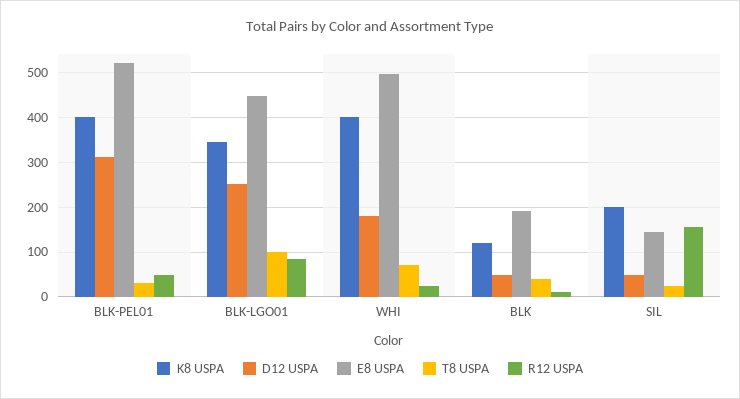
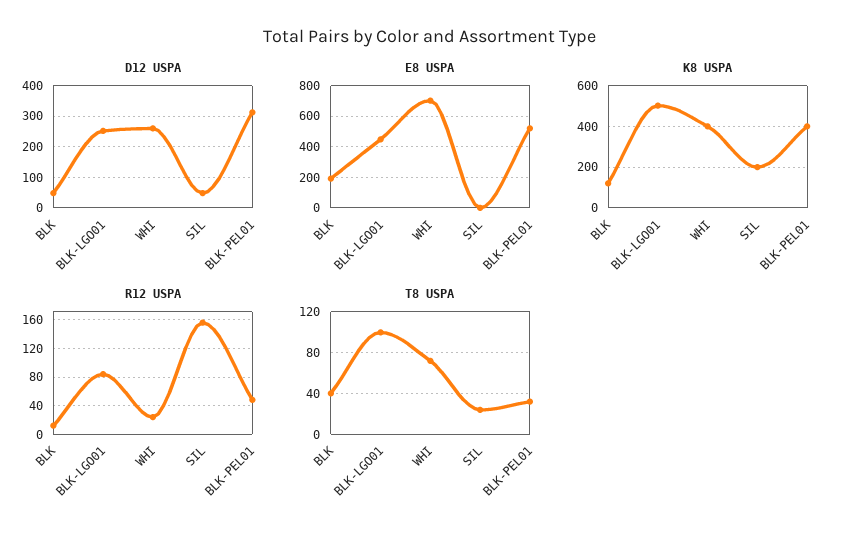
K8 USPA, BLK-LGO01: 340 -> 500
D12 USPA, WHI: 180 -> 260
E8 USPA, WHI: 500 -> 700
E8 USPA, SIL: 140 -> 0

